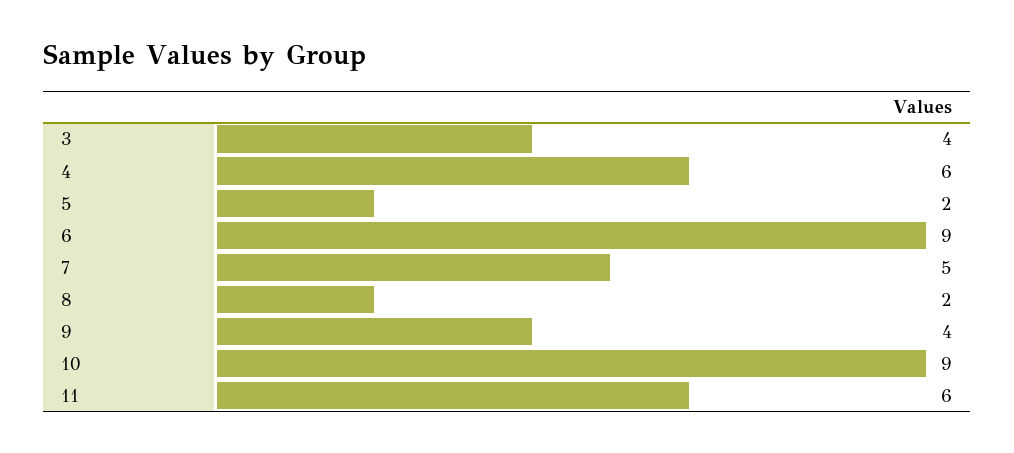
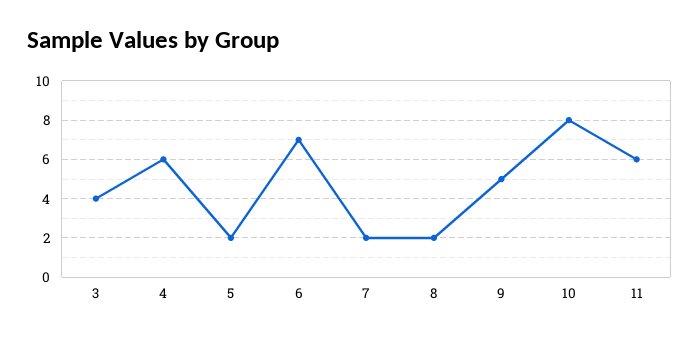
6: 9 -> 7
7: 5 -> 2
9: 4 -> 5
10: 9 -> 8

